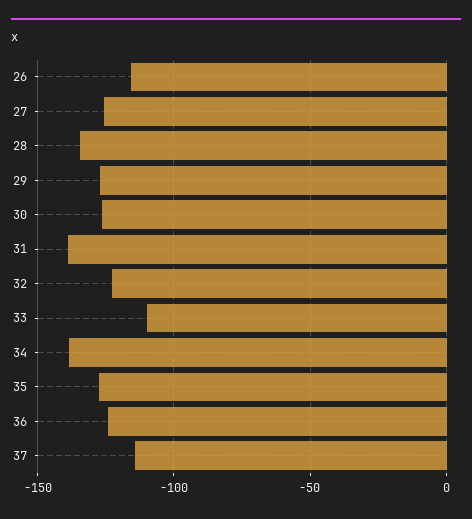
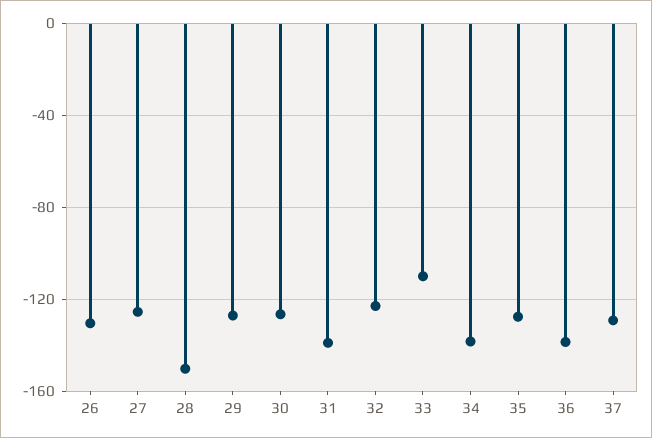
26: -115 -> -130
28: -135 -> -150
36: -125 -> -140
37: -115 -> -130

